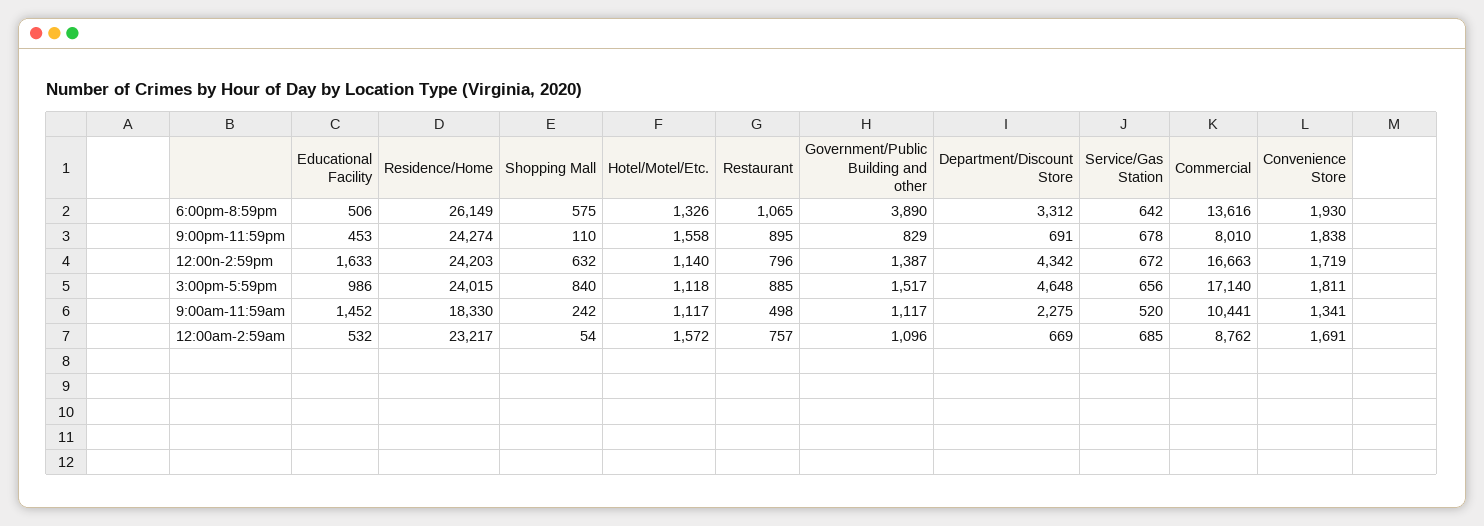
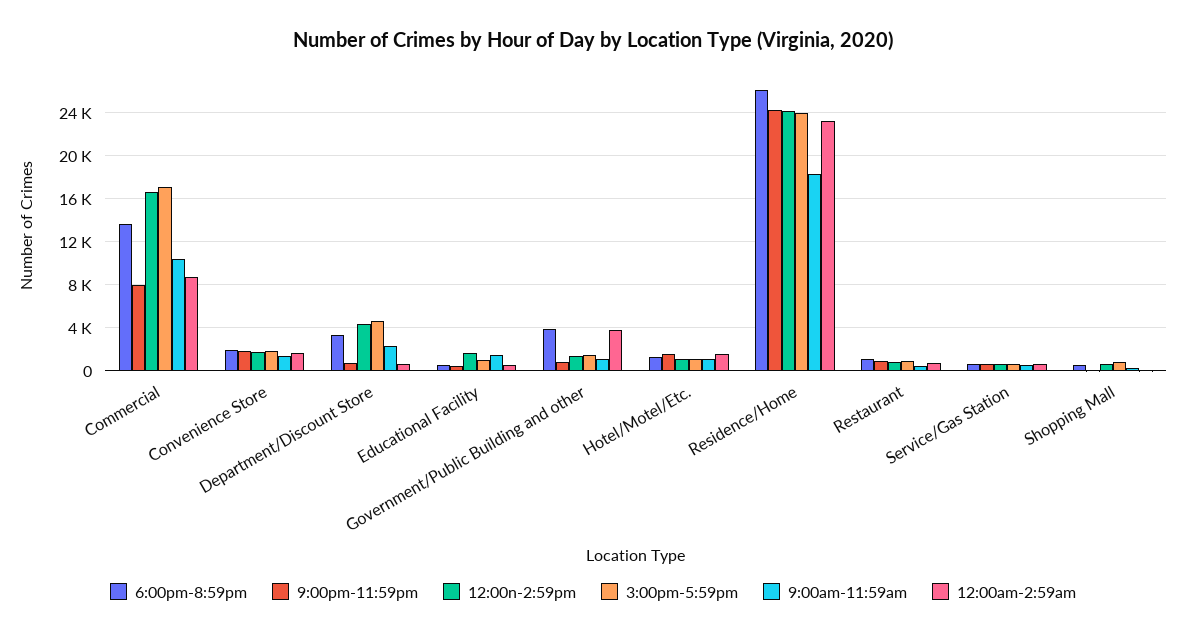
12:00am-2:59am, Government/Public Building and other: 1096 -> 4000

